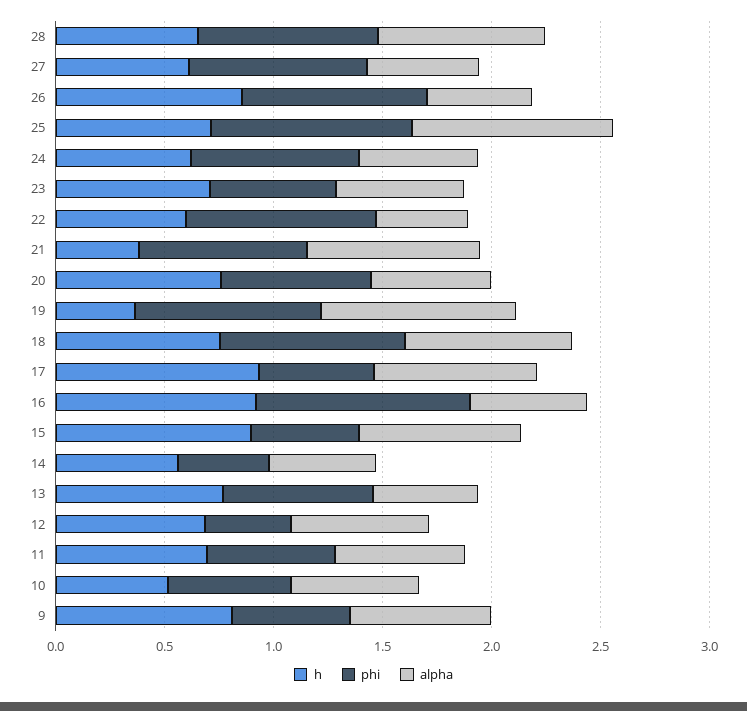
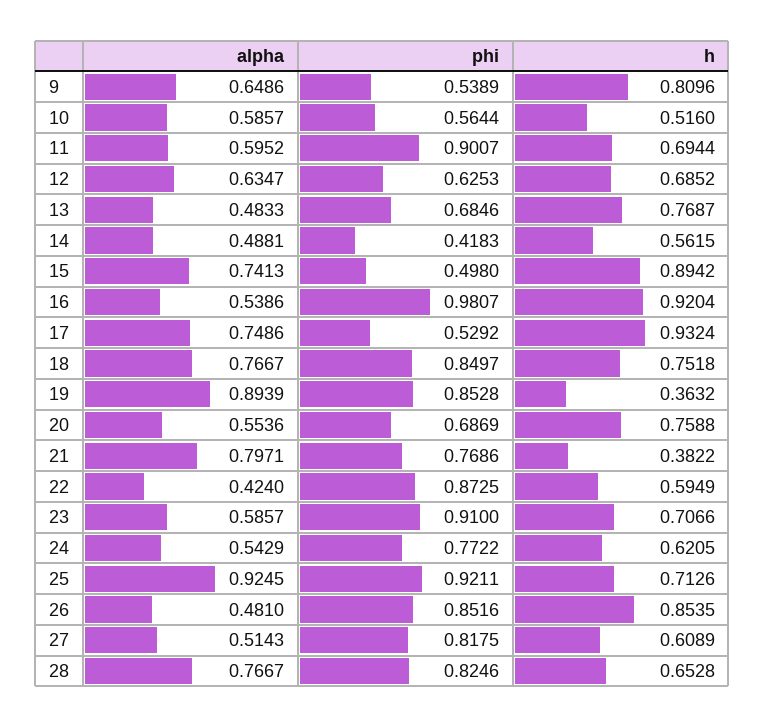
phi, 23: 0.6 -> 0.91
phi, 12: 0.4 -> 0.6253
phi, 11: 0.6 -> 0.9007

